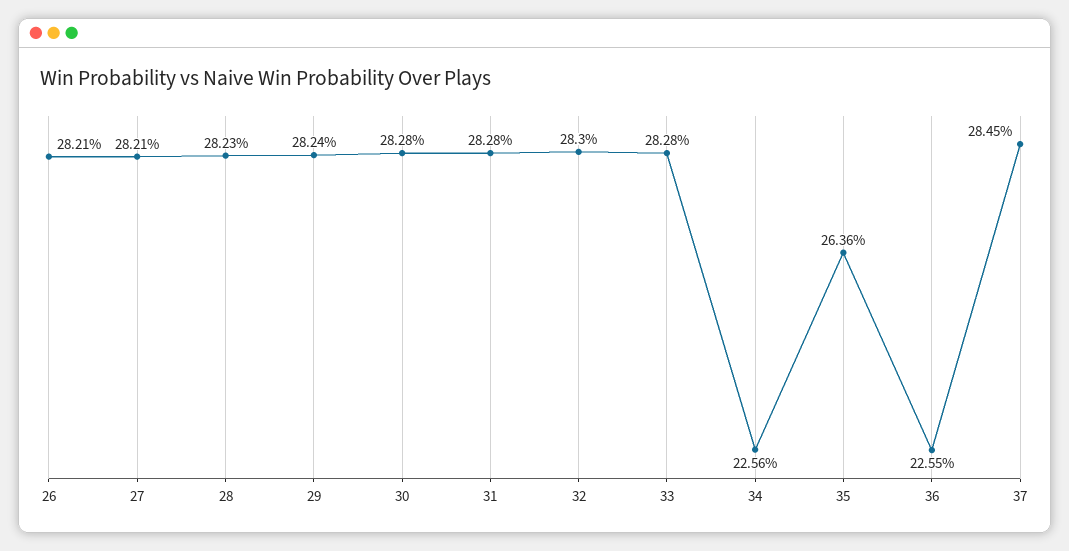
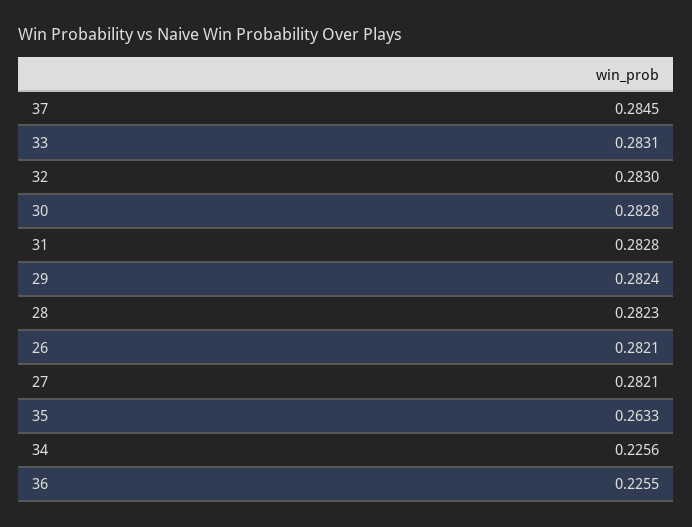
33: 0.2828 -> 0.2831
35: 0.2636 -> 0.2633

